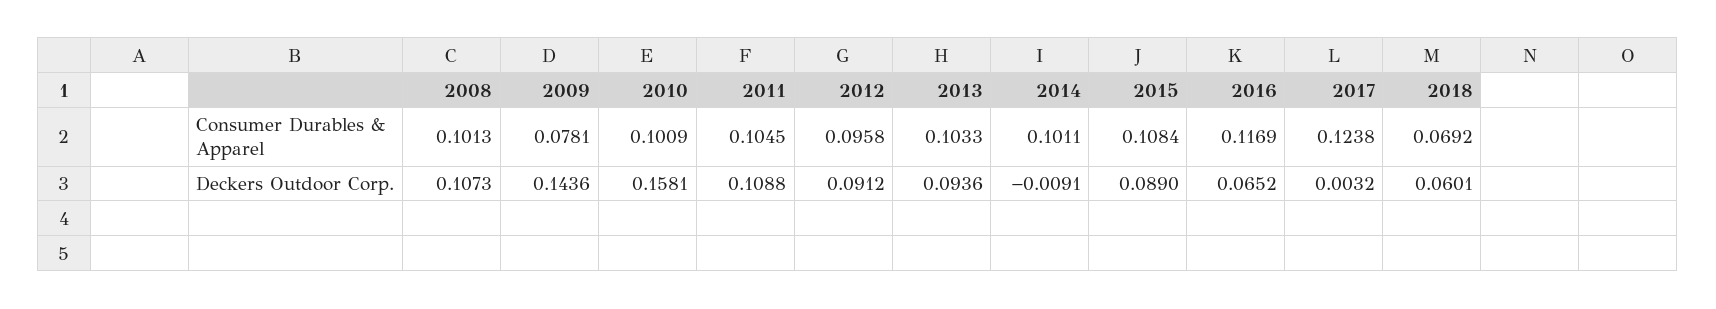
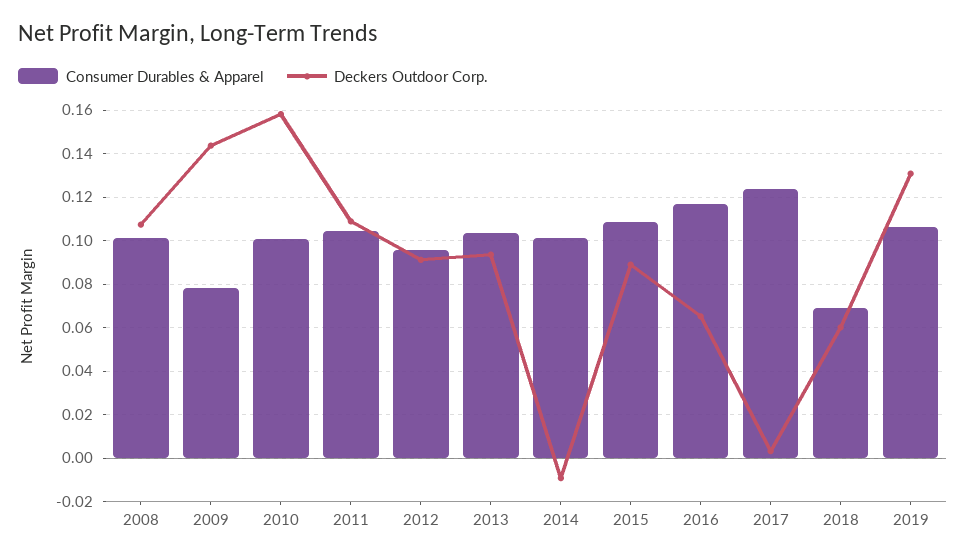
Consumer Durables & Apparel, 2019: none -> 0.105
Deckers Outdoor Corp., 2019: none -> 0.13

